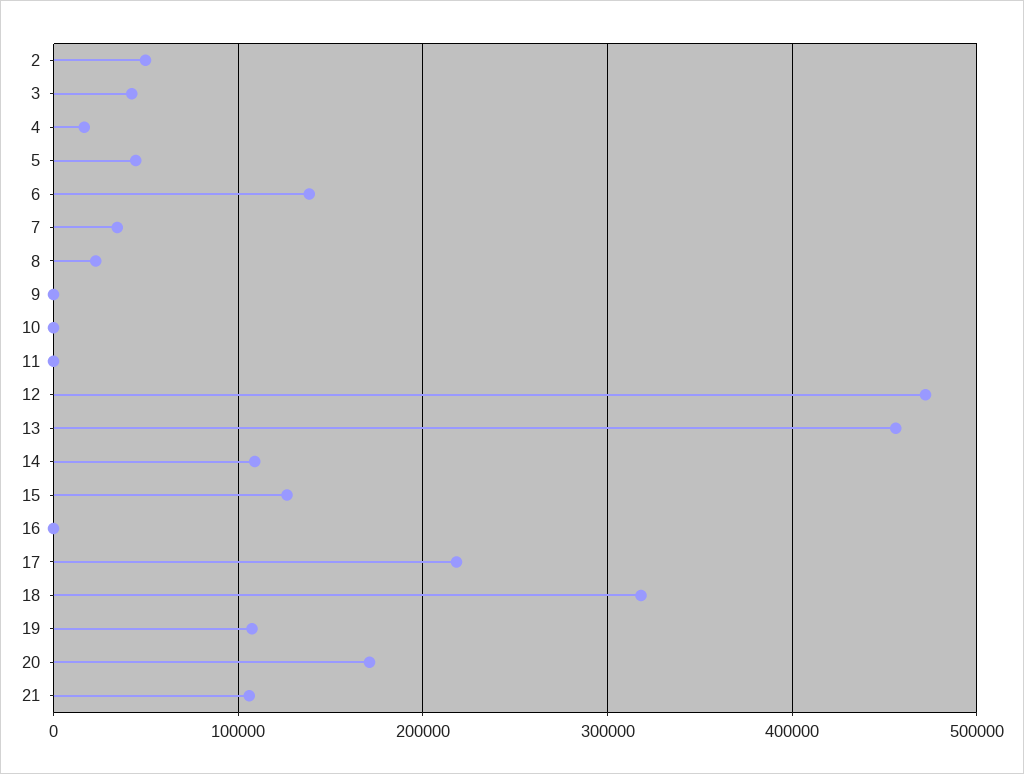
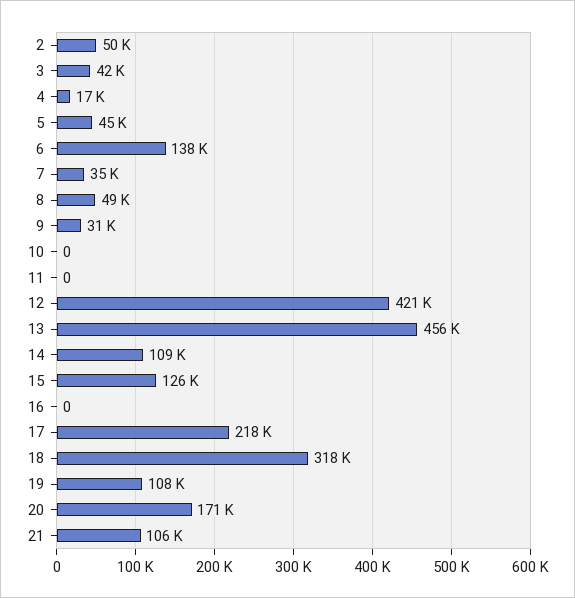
8: 20000 -> 49000
9: 0 -> 31000
12: 470000 -> 421000

